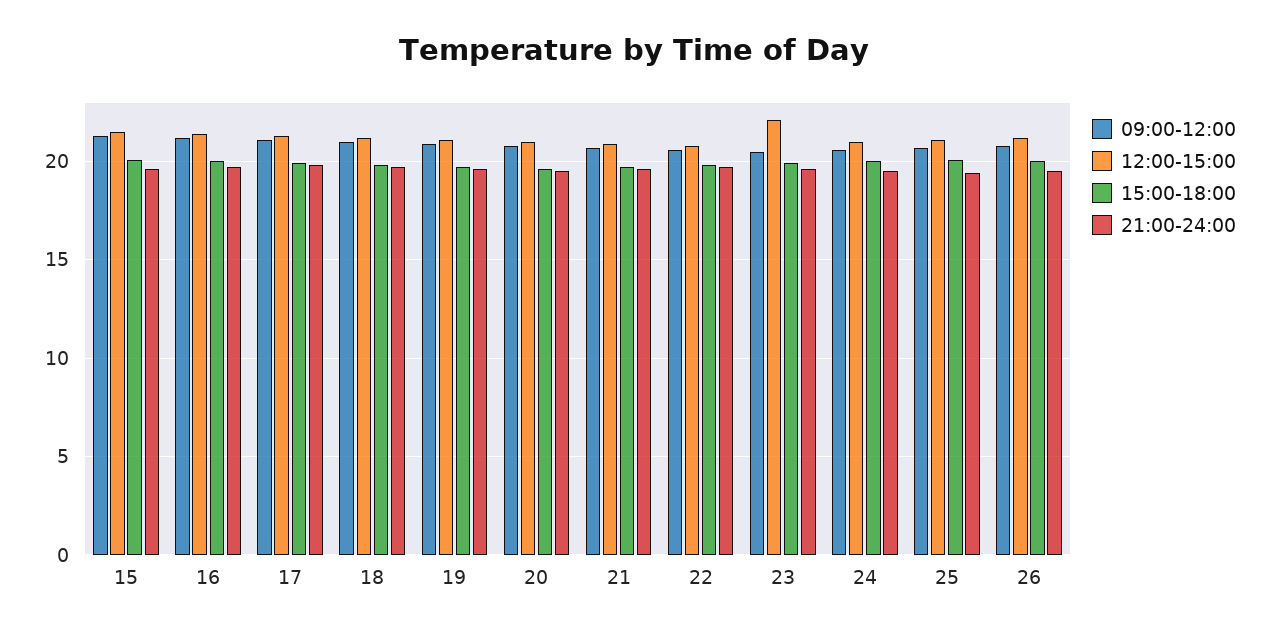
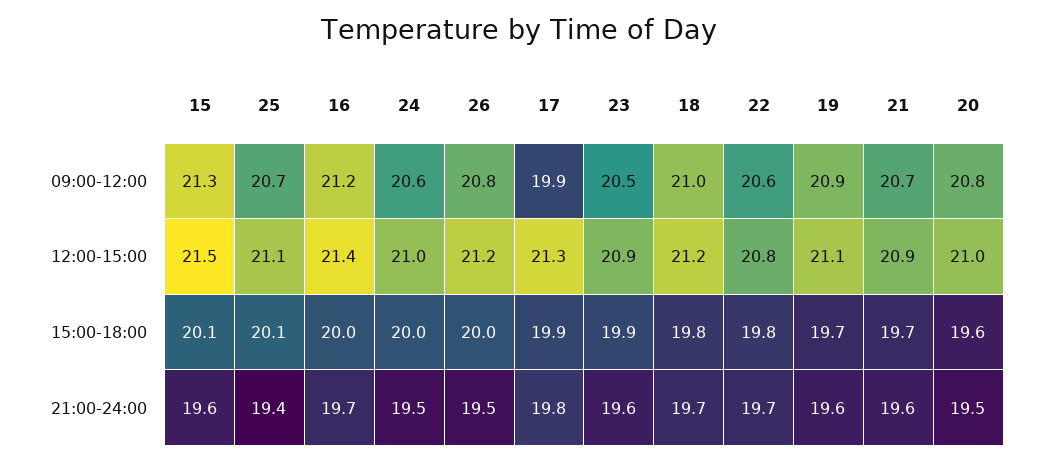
09:00-12:00, 17: 21 -> 19.9
12:00-15:00, 23: 22 -> 20.9

